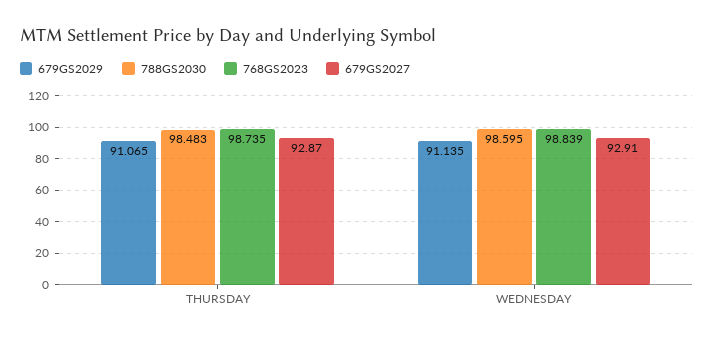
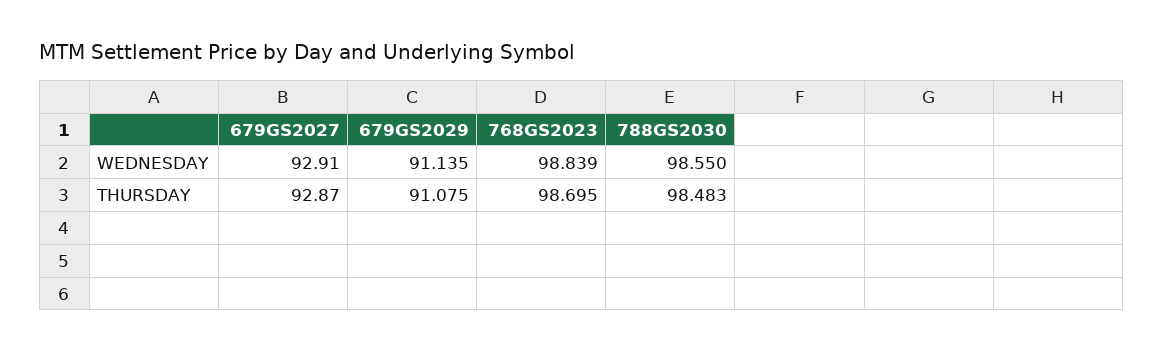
679GS2029, THURSDAY: 91.065 -> 91.075
768GS2023, THURSDAY: 98.735 -> 98.695
788GS2030, WEDNESDAY: 98.595 -> 98.55

